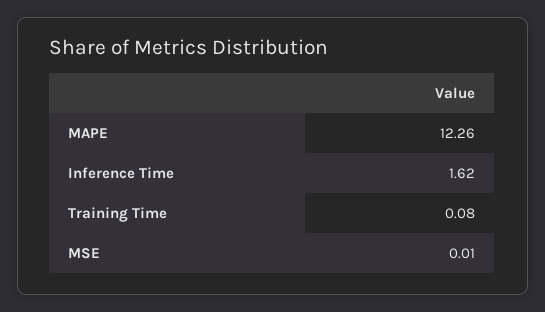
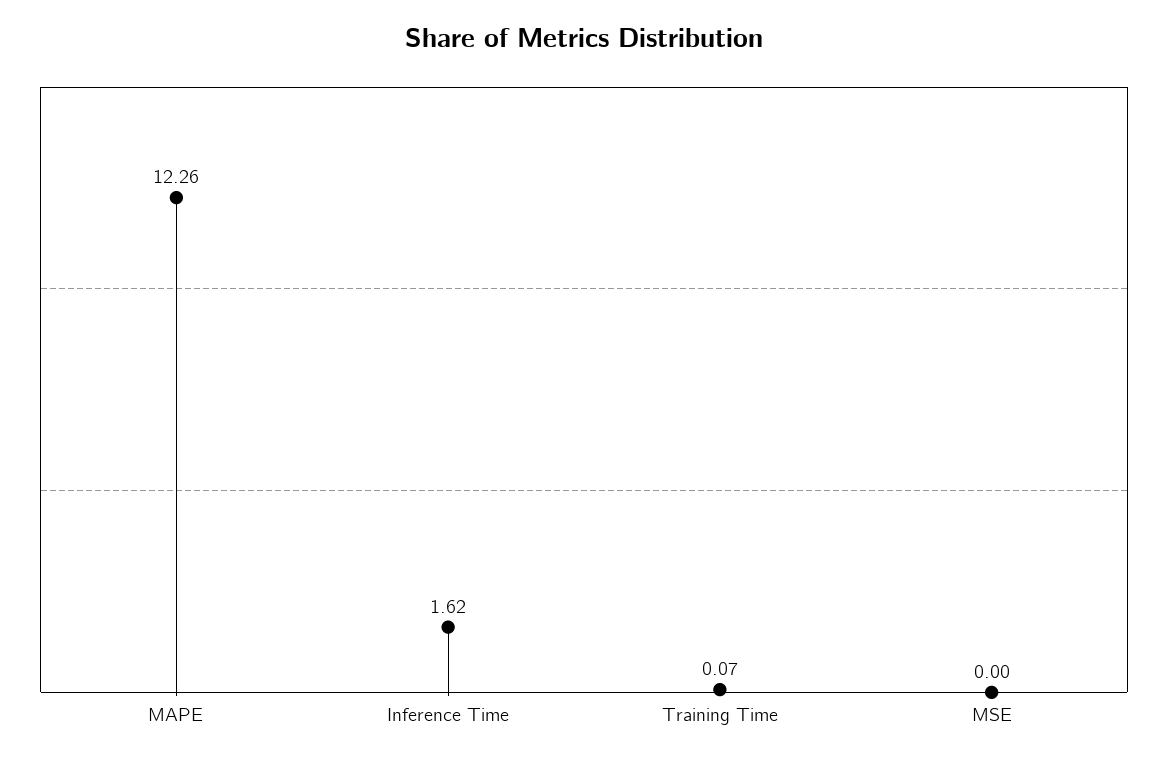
Training Time: 0.08 -> 0.07
MSE: 0.01 -> 0

